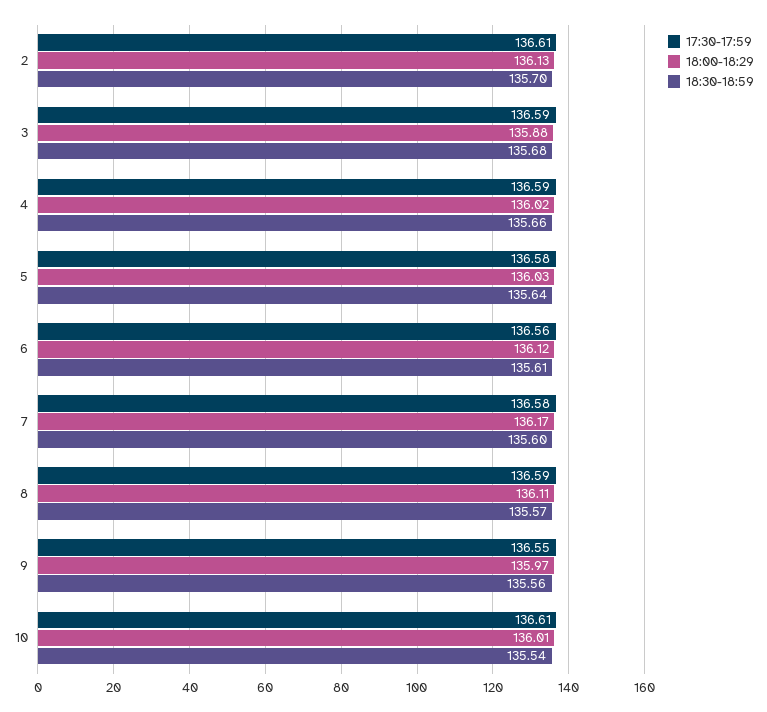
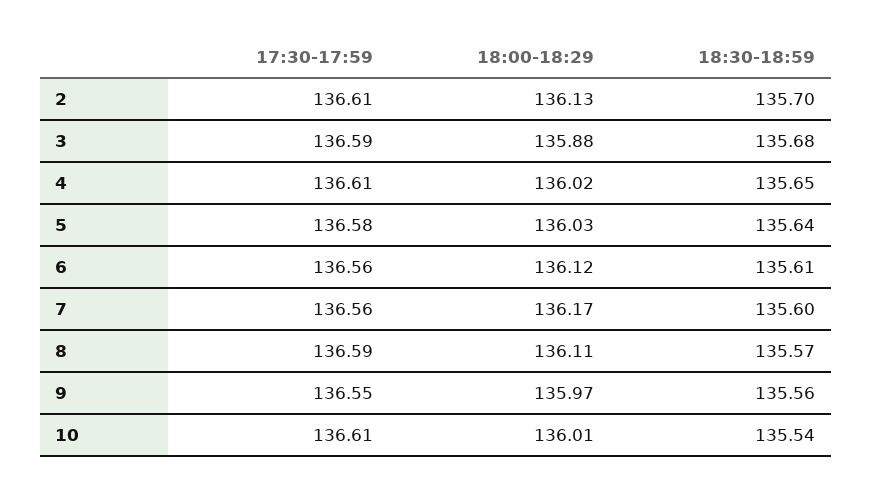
17:30-17:59, 4: 136.59 -> 136.61
18:30-18:59, 4: 135.66 -> 135.65
17:30-17:59, 7: 136.58 -> 136.56

